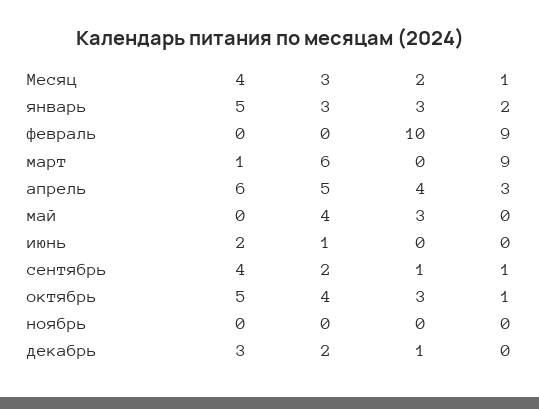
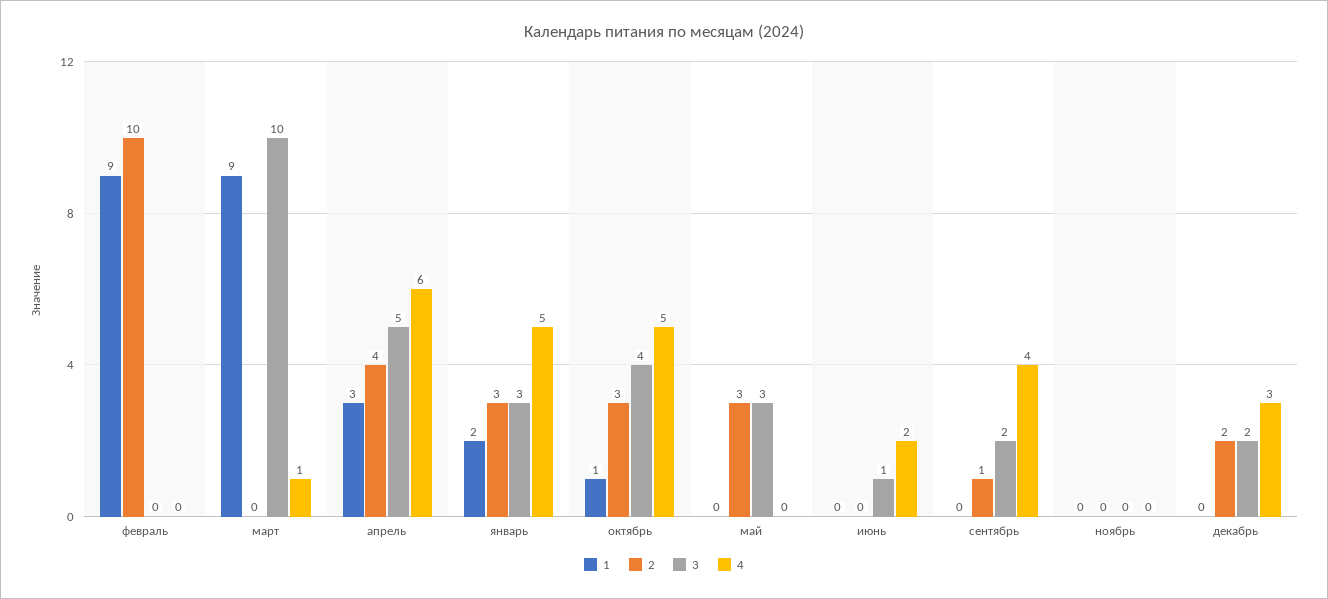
3, март: 6 -> 10
3, май: 4 -> 3
1, сентябрь: 1 -> 0
2, декабрь: 1 -> 2

